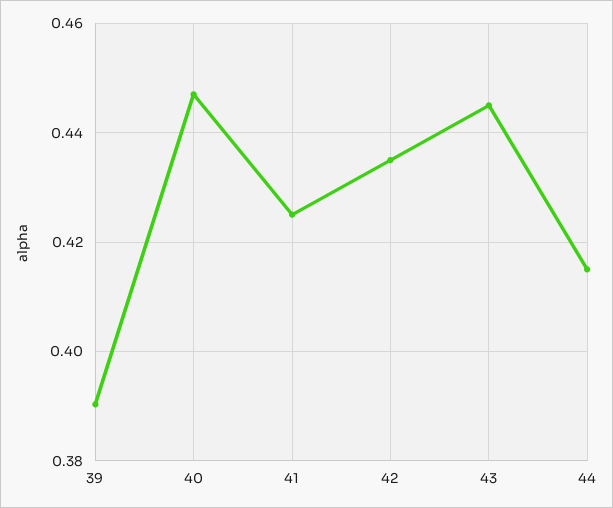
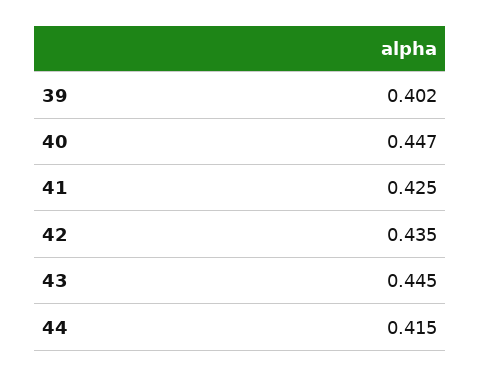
39: 0.39 -> 0.402

